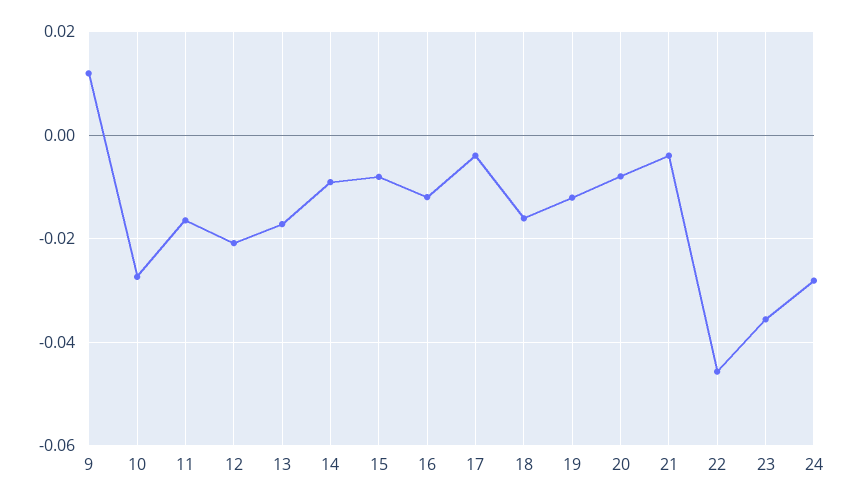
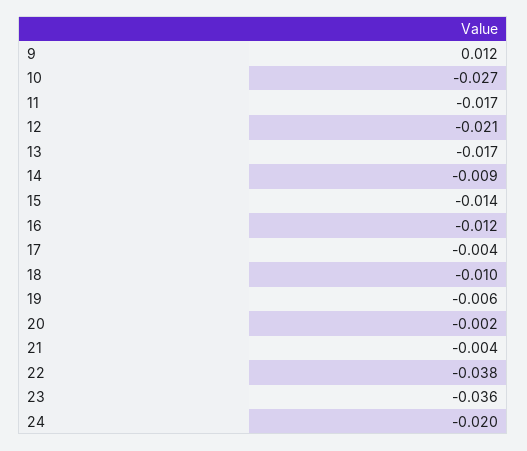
15: -0.008 -> -0.014
18: -0.016 -> -0.01
19: -0.012 -> -0.006
20: -0.008 -> -0.002
22: -0.046 -> -0.038
24: -0.028 -> -0.02

